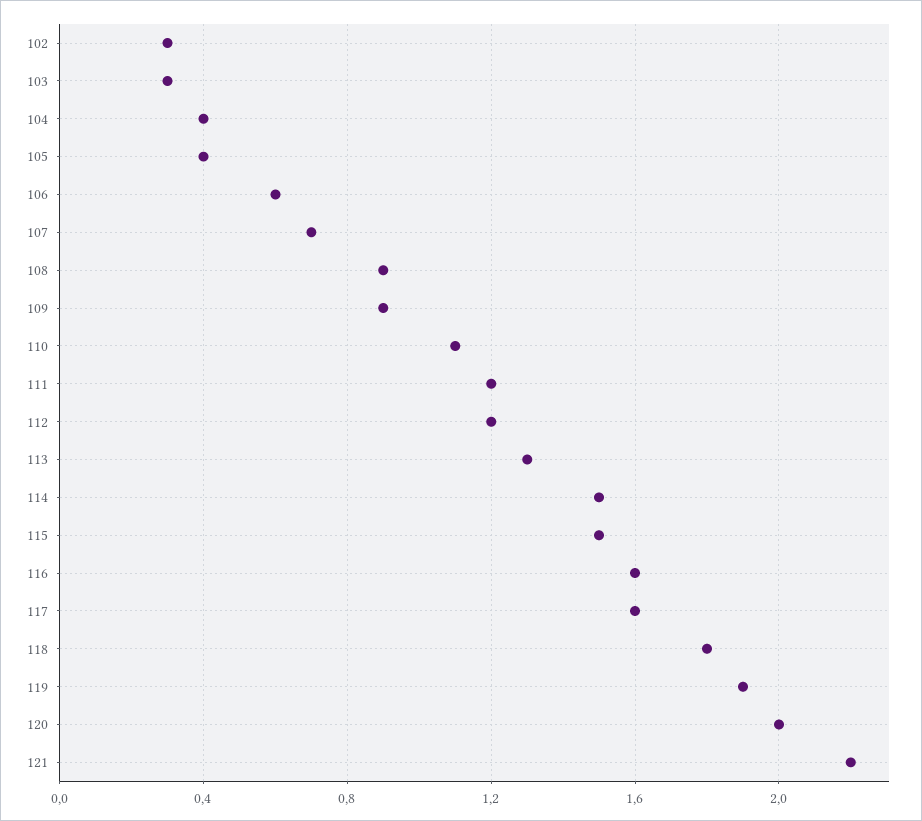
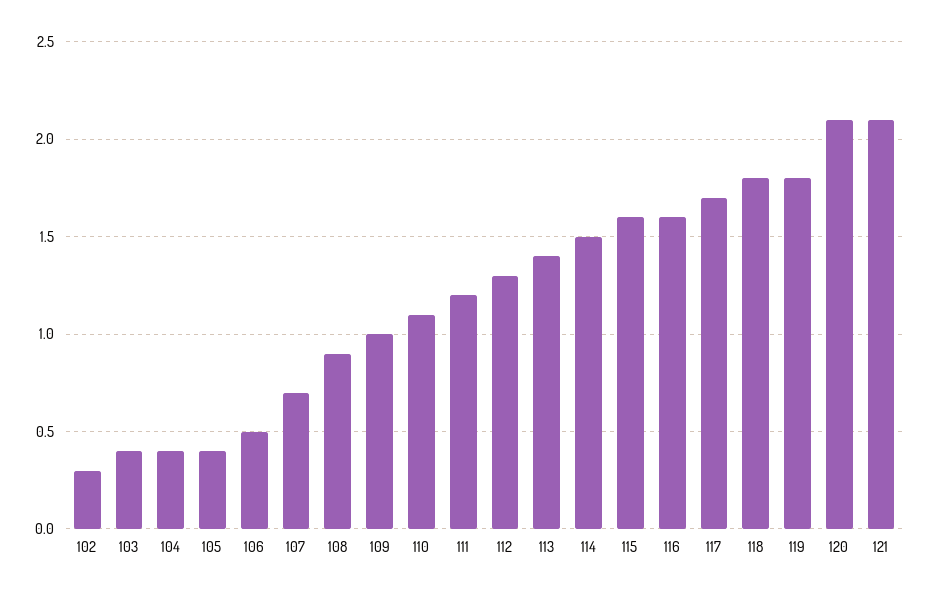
103: 0.3 -> 0.4
106: 0.6 -> 0.5
109: 0.9 -> 1
112: 1.2 -> 1.3
113: 1.3 -> 1.4
115: 1.5 -> 1.6
117: 1.6 -> 1.7
119: 1.9 -> 1.8
120: 2 -> 2.1
121: 2.2 -> 2.1

